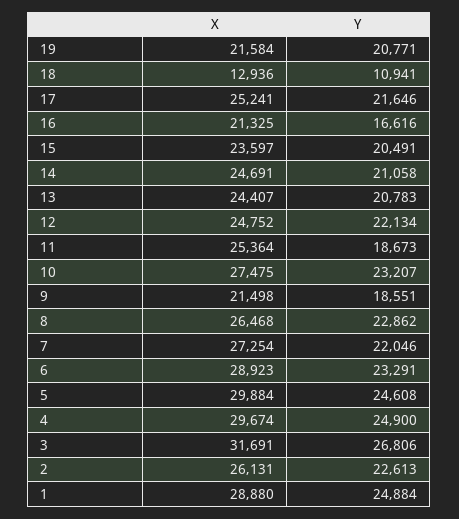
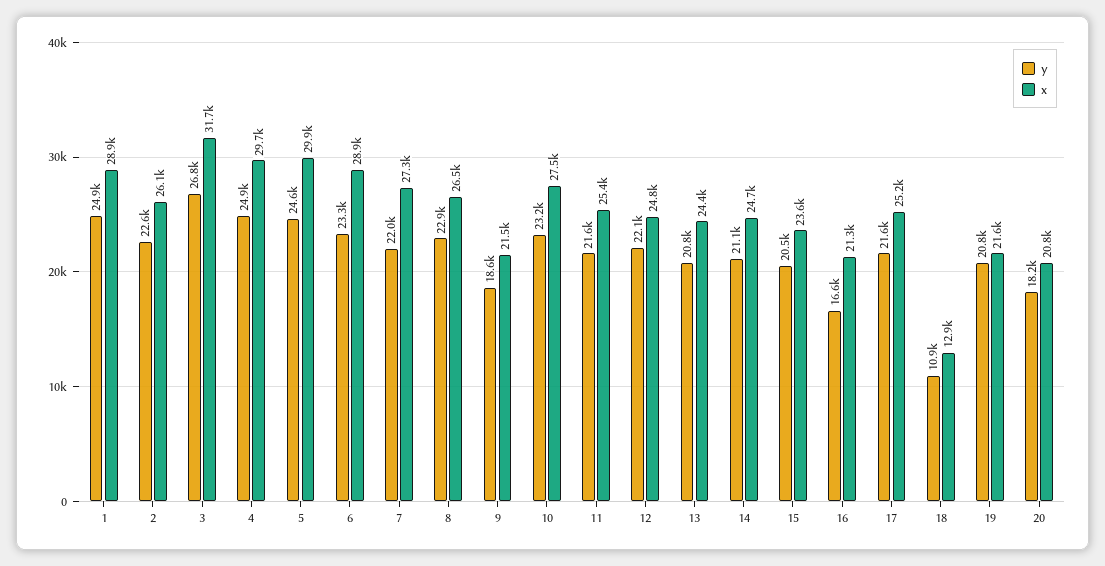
Y, 11: 18673 -> 21600
Y, 20: none -> 18200
X, 20: none -> 20800

